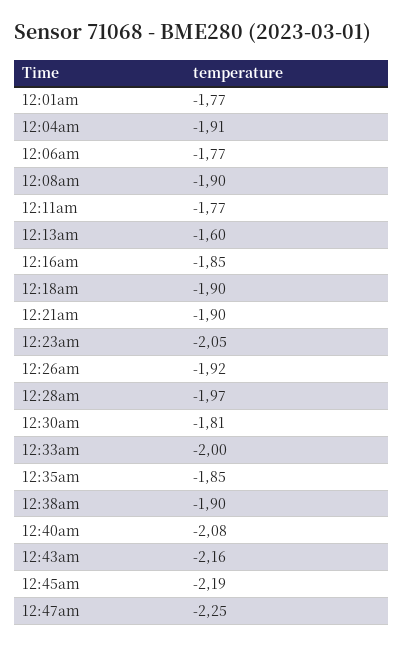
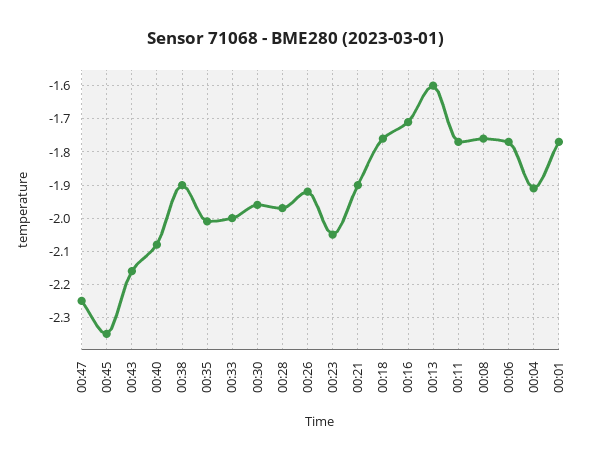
12:08am: -1.9 -> -1.75
12:16am: -1.85 -> -1.7
12:18am: -1.9 -> -1.75
12:30am: -1.81 -> -1.95
12:35am: -1.85 -> -2
12:45am: -2.19 -> -2.35

